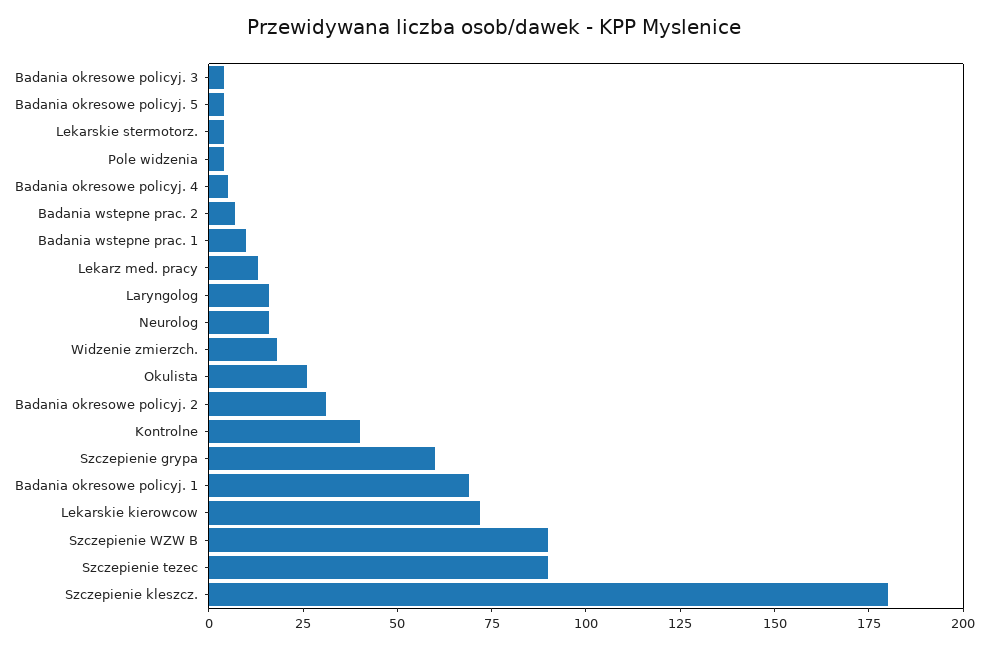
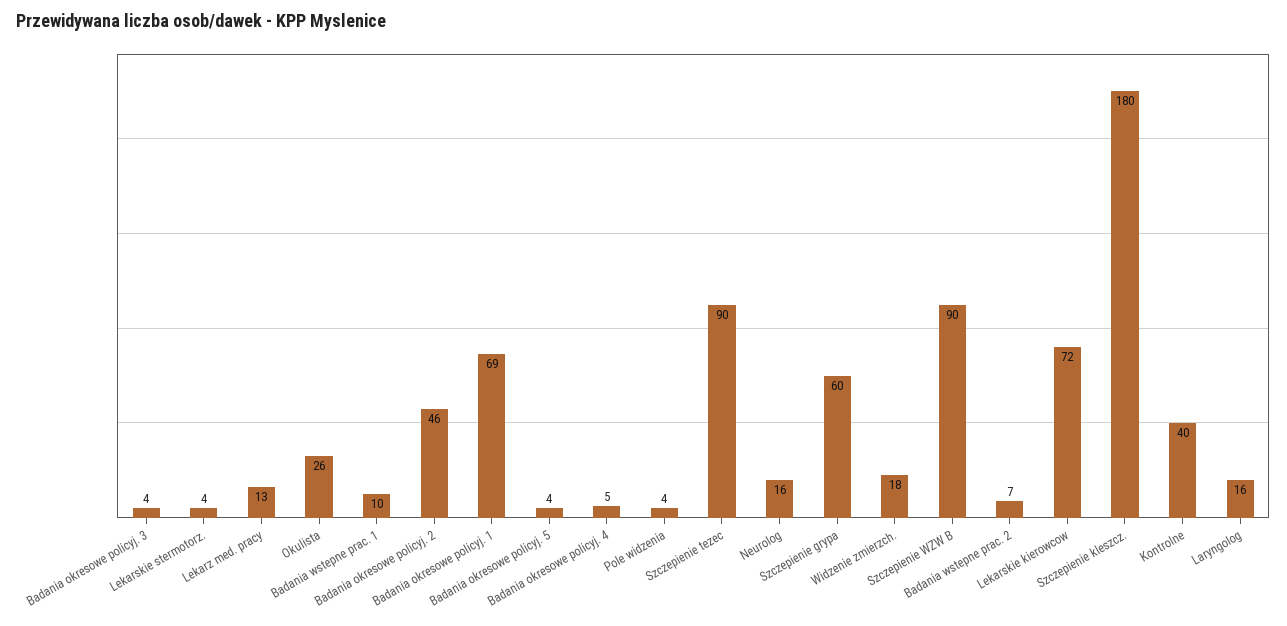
Badania okresowe policyj. 2: 30 -> 46

